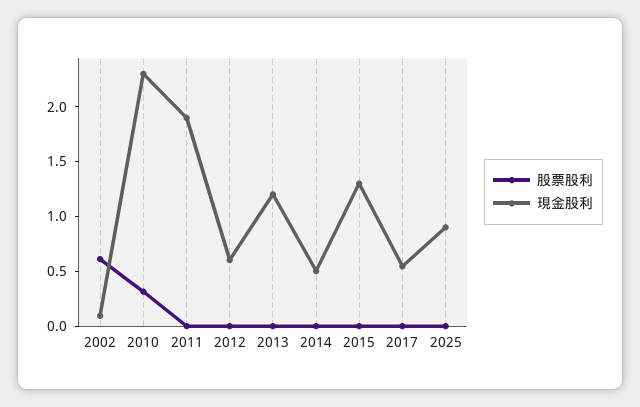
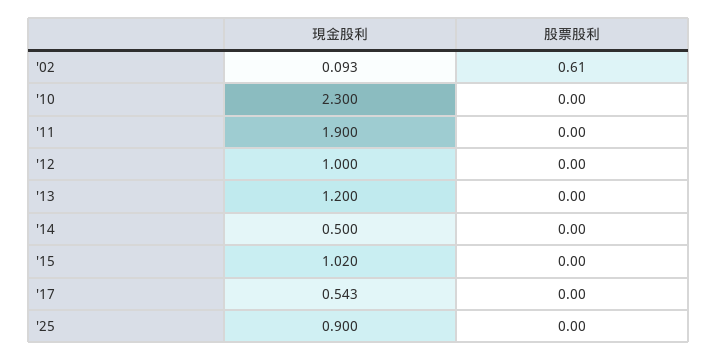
股票股利, 2010: 0.3 -> 0
現金股利, 2012: 0.6 -> 1
現金股利, 2015: 1.3 -> 1.02

